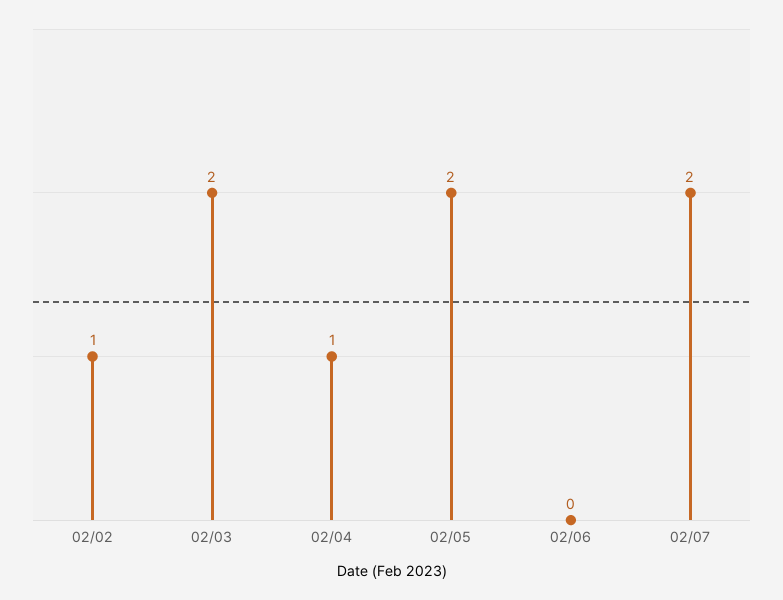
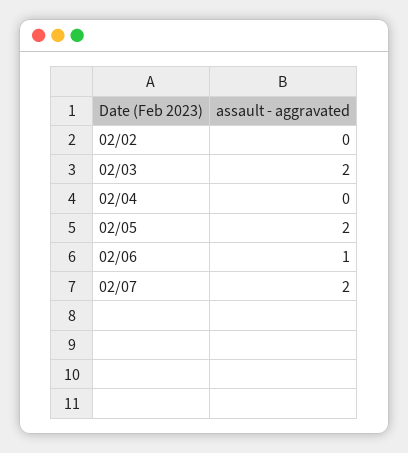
02/02: 1 -> 0
02/04: 1 -> 0
02/06: 0 -> 1

